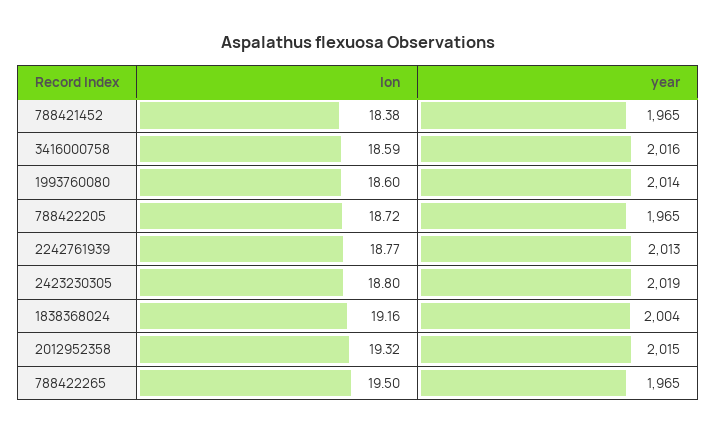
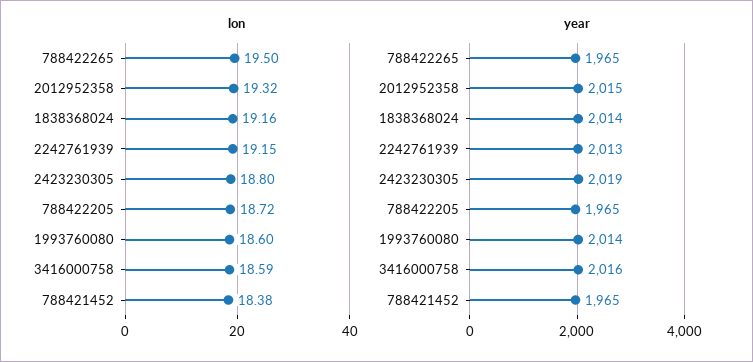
lon, 2242761939: 18.77 -> 19.15
year, 1838368024: 2004 -> 2014

